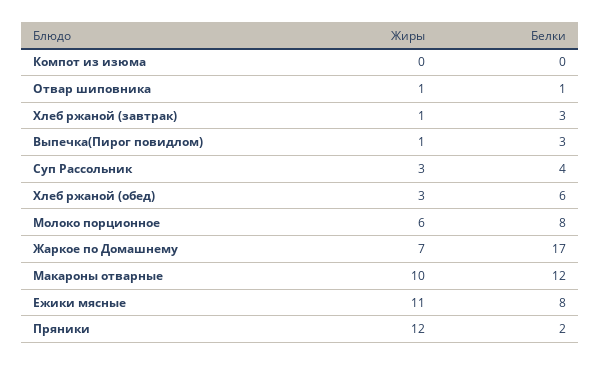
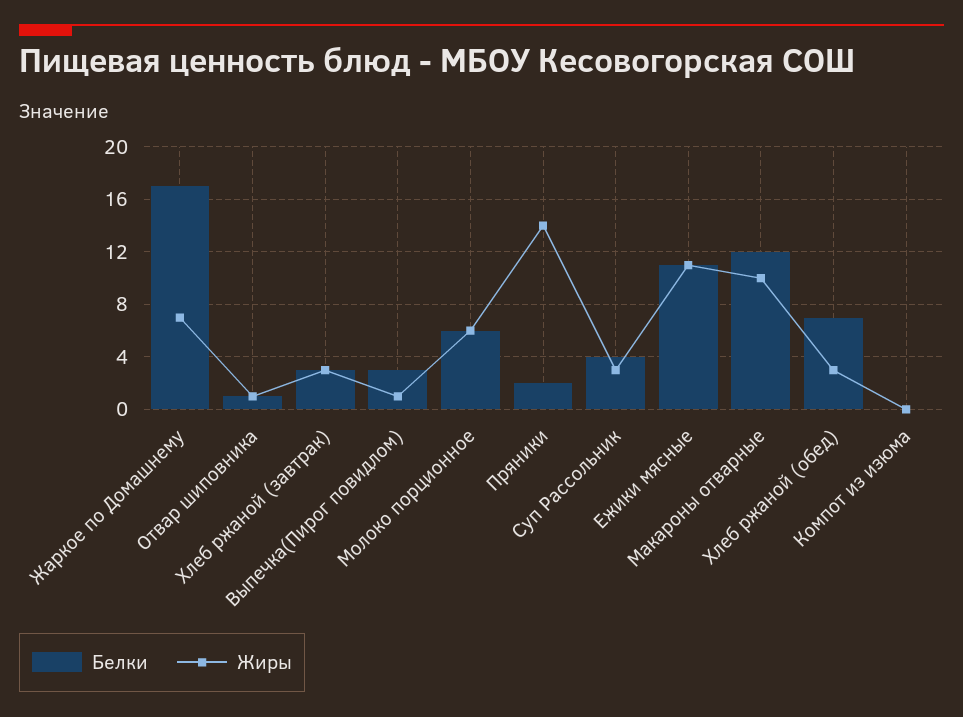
Жиры, Хлеб ржаной (завтрак): 1 -> 3
Белки, Хлеб ржаной (обед): 6 -> 7
Белки, Молоко порционное: 8 -> 6
Белки, Ежики мясные: 8 -> 11
Жиры, Пряники: 12 -> 14

